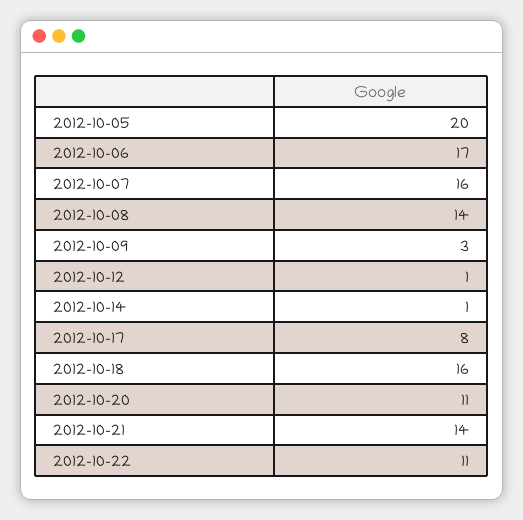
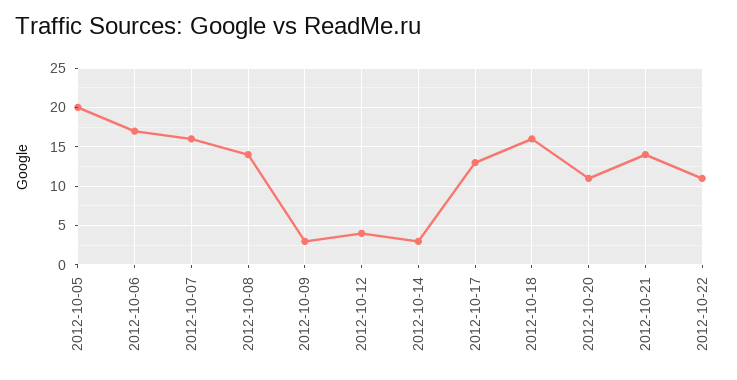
2012-10-12: 1 -> 4
2012-10-14: 1 -> 3
2012-10-17: 8 -> 13

